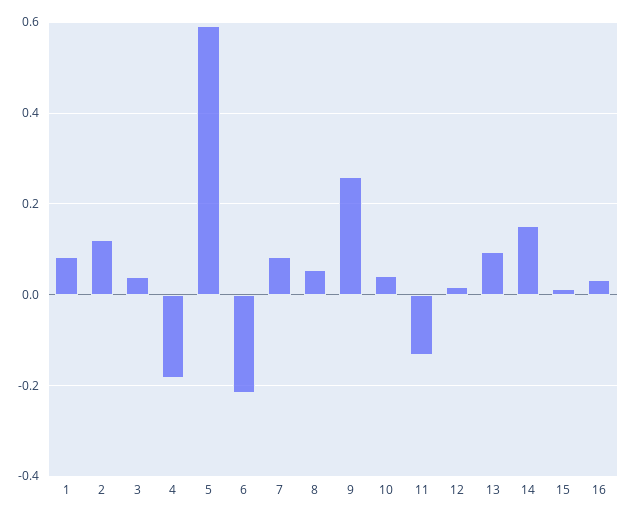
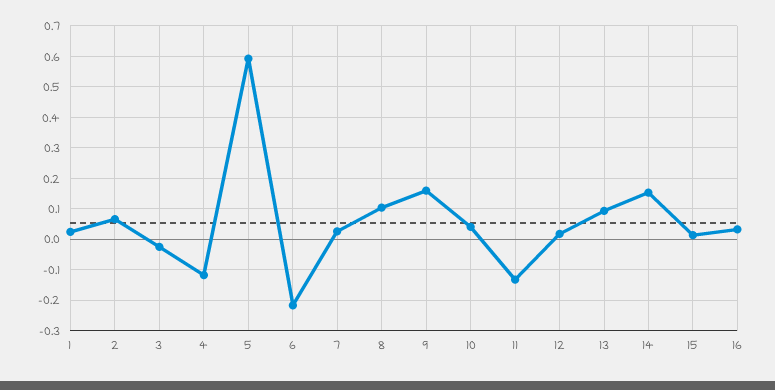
1: 0.08 -> 0.02
2: 0.12 -> 0.06
3: 0.04 -> -0.02
4: -0.18 -> -0.12
7: 0.08 -> 0.02
8: 0.06 -> 0.1
9: 0.26 -> 0.16

